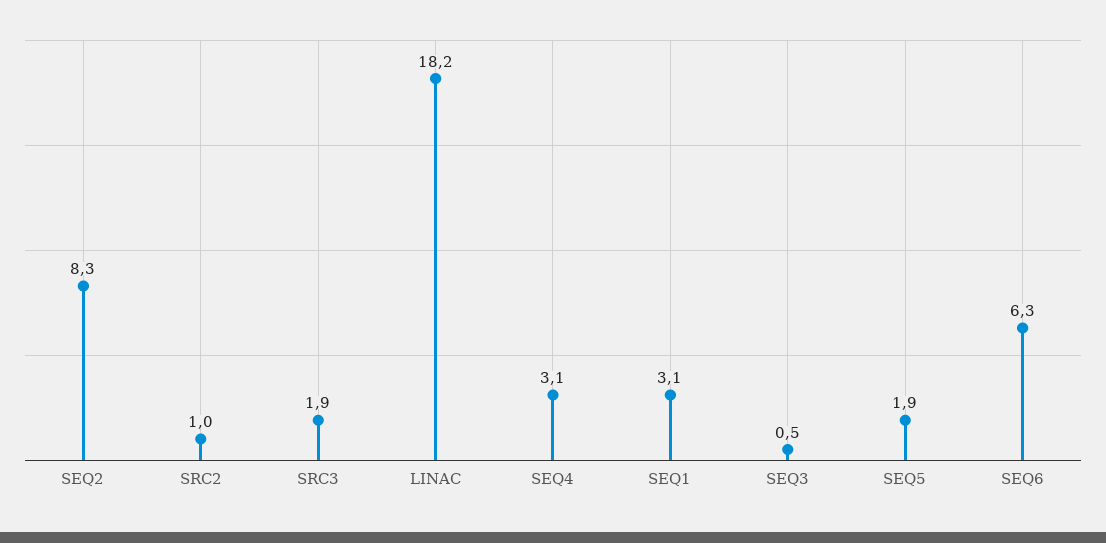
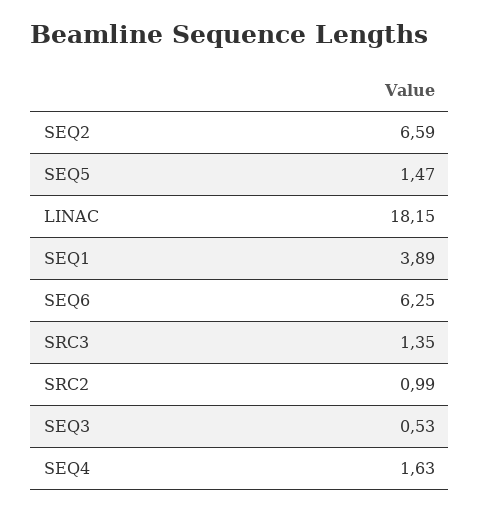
SEQ2: 8.3 -> 6.59
SRC3: 1.9 -> 1.35
SEQ4: 3.1 -> 1.63
SEQ1: 3.1 -> 3.89
SEQ5: 1.9 -> 1.47

